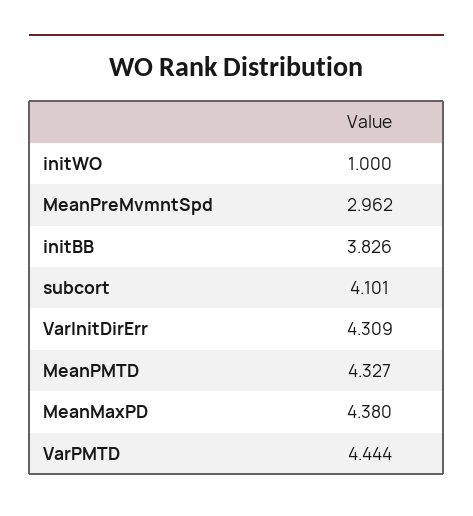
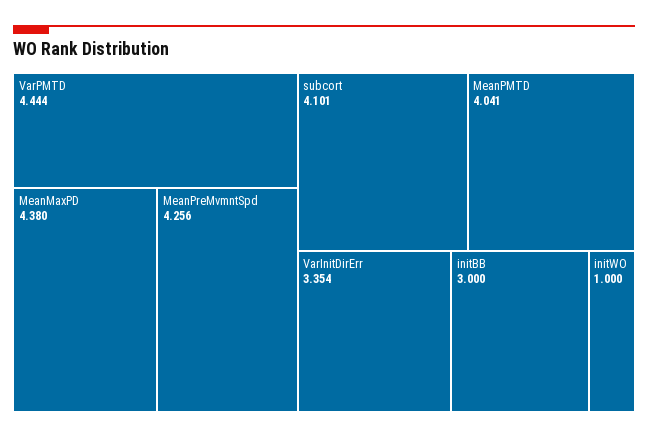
MeanPreMvmntSpd: 2.962 -> 4.256
initBB: 3.826 -> 3
VarInitDirErr: 4.309 -> 3.354
MeanPMTD: 4.327 -> 4.041

